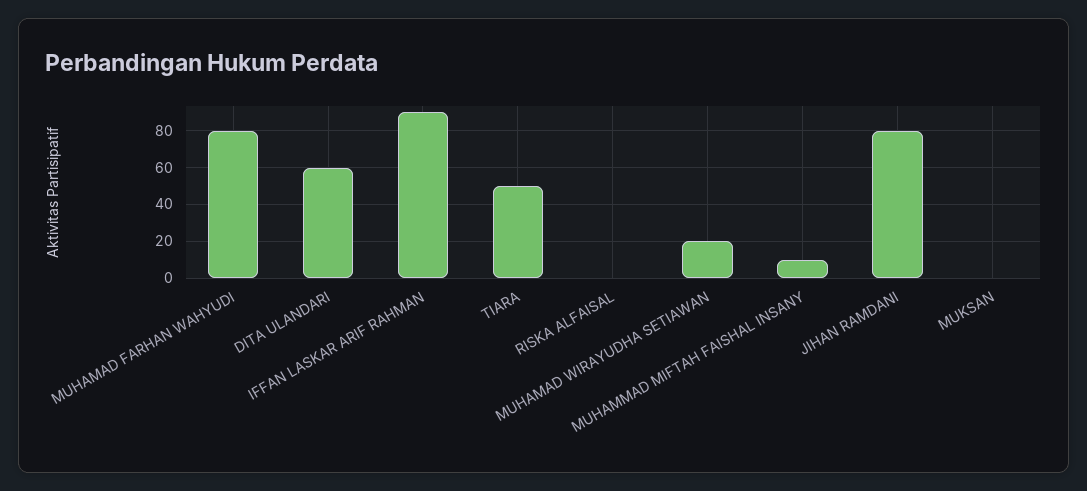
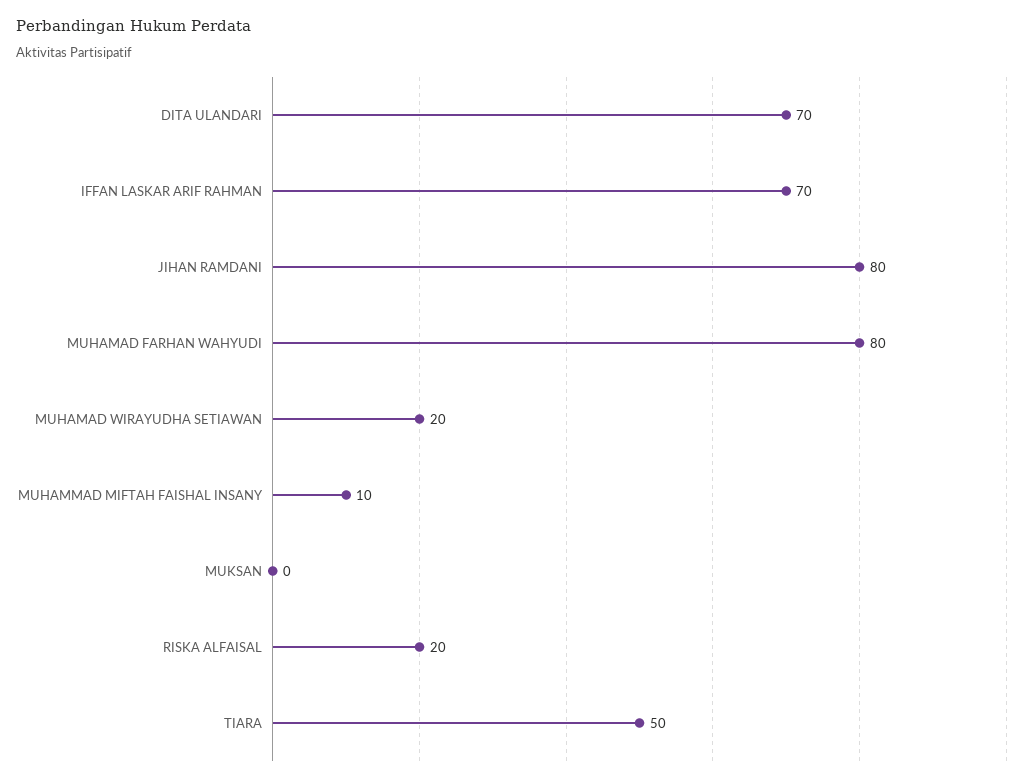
DITA ULANDARI: 60 -> 70
IFFAN LASKAR ARIF RAHMAN: 90 -> 70
RISKA ALFAISAL: 0 -> 20

